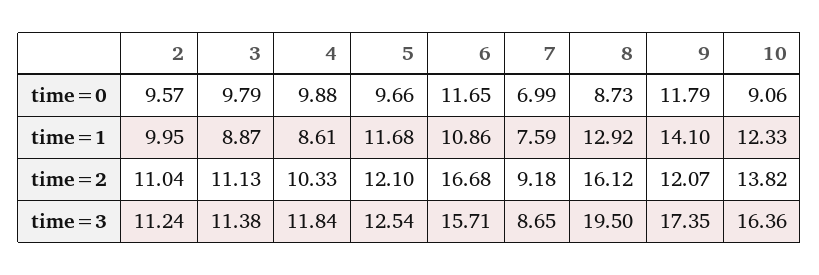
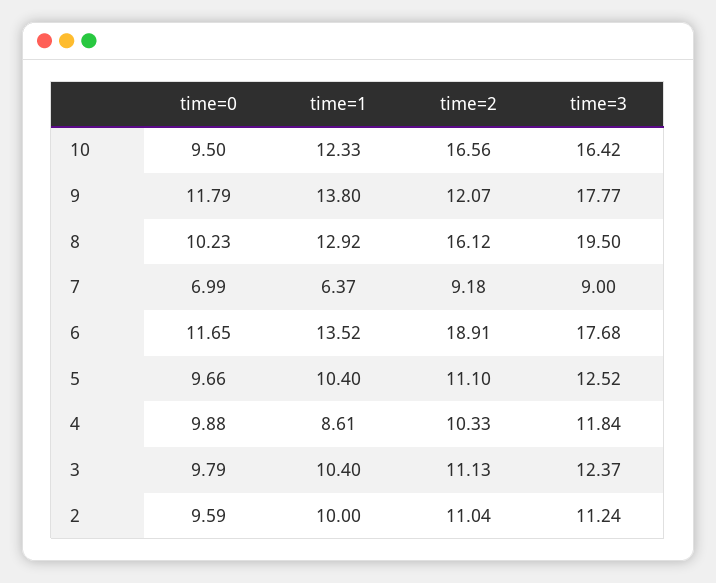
2, time=0: 9.57 -> 9.59
8, time=0: 8.73 -> 10.23
10, time=0: 9.06 -> 9.5
2, time=1: 9.95 -> 10
3, time=1: 8.87 -> 10.4
5, time=1: 11.68 -> 10.4
6, time=1: 10.86 -> 13.52
7, time=1: 7.59 -> 6.37
9, time=1: 14.1 -> 13.8
5, time=2: 12.1 -> 11.1
6, time=2: 16.68 -> 18.91
10, time=2: 13.82 -> 16.56
3, time=3: 11.38 -> 12.37
5, time=3: 12.54 -> 12.52
6, time=3: 15.71 -> 17.68
7, time=3: 8.65 -> 9
9, time=3: 17.35 -> 17.77
10, time=3: 16.36 -> 16.42

